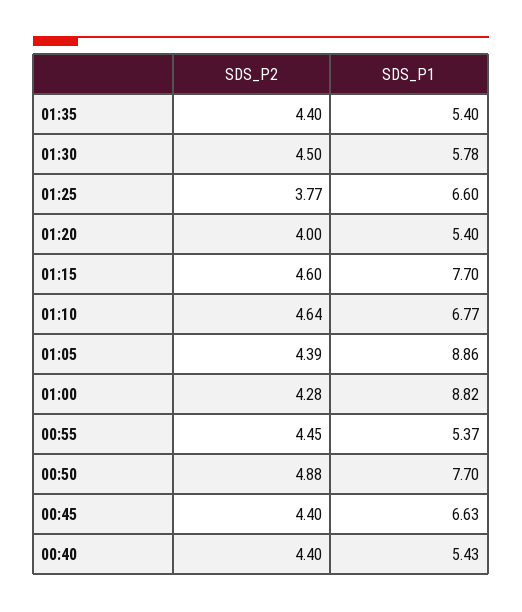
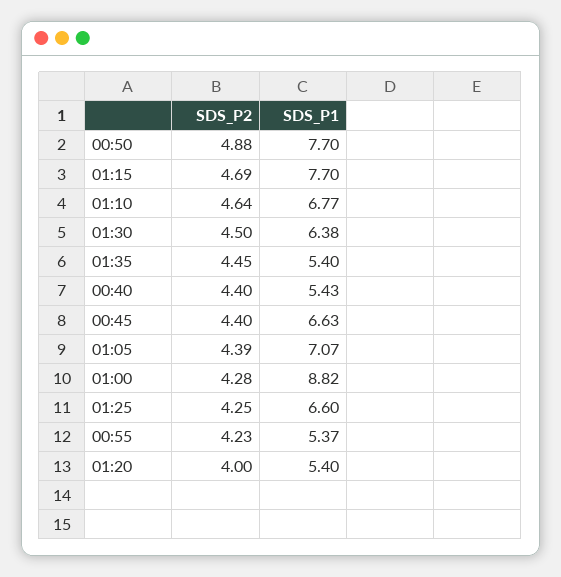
SDS_P2, 01:35: 4.4 -> 4.45
SDS_P1, 01:30: 5.78 -> 6.38
SDS_P2, 01:25: 3.77 -> 4.25
SDS_P2, 01:15: 4.6 -> 4.69
SDS_P1, 01:05: 8.86 -> 7.07
SDS_P2, 00:55: 4.45 -> 4.23

